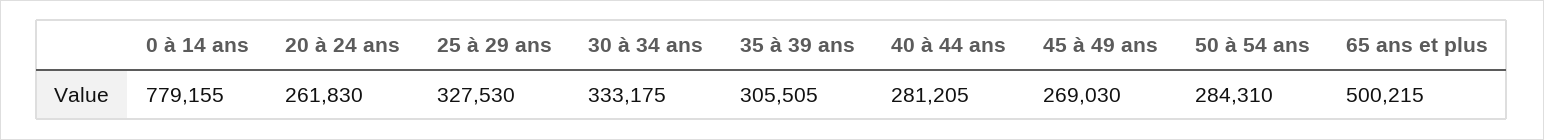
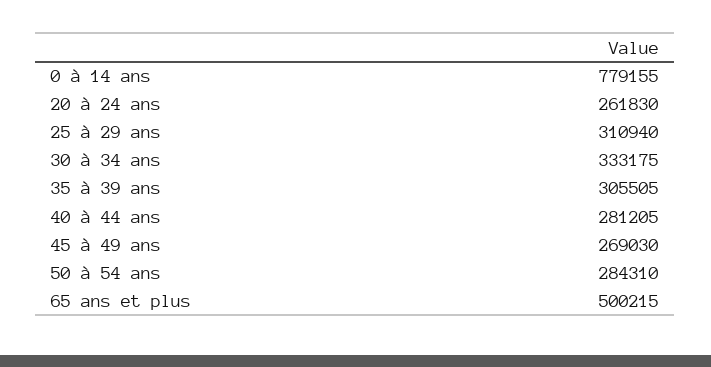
25 à 29 ans: 327530 -> 310940

